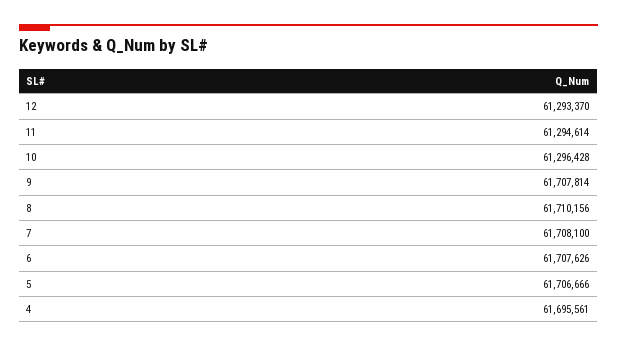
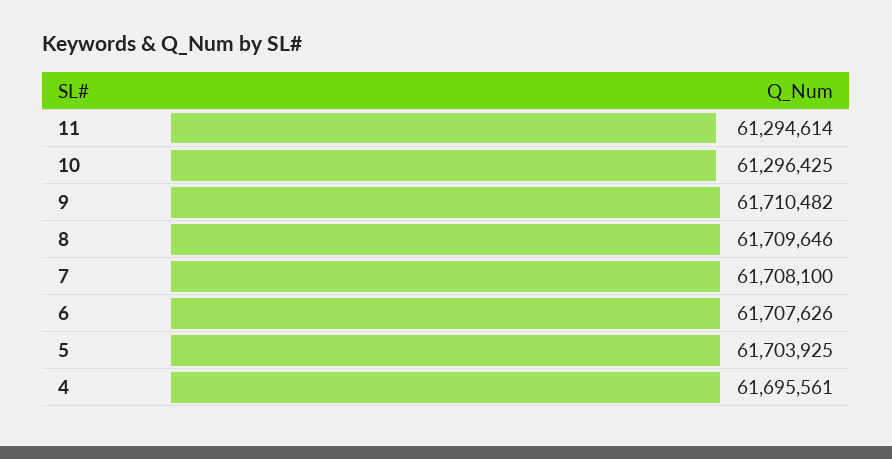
12: 61293370 -> none
10: 61296428 -> 61296425
9: 61707814 -> 61710482
8: 61710156 -> 61709646
5: 61706666 -> 61703925

